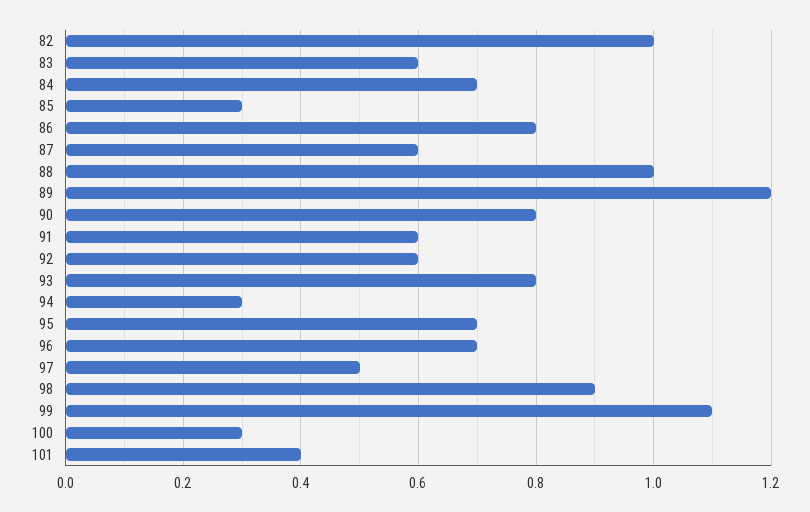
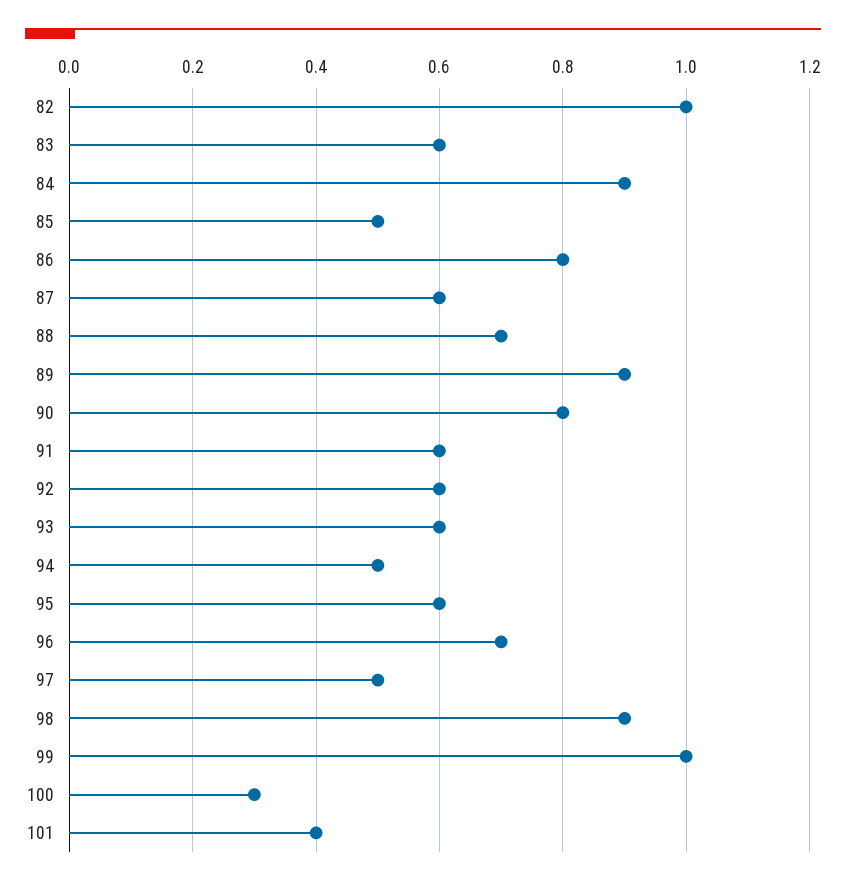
84: 0.7 -> 0.9
85: 0.3 -> 0.5
88: 1 -> 0.7
89: 1.2 -> 0.9
93: 0.8 -> 0.6
94: 0.3 -> 0.5
95: 0.7 -> 0.6
99: 1.1 -> 1

